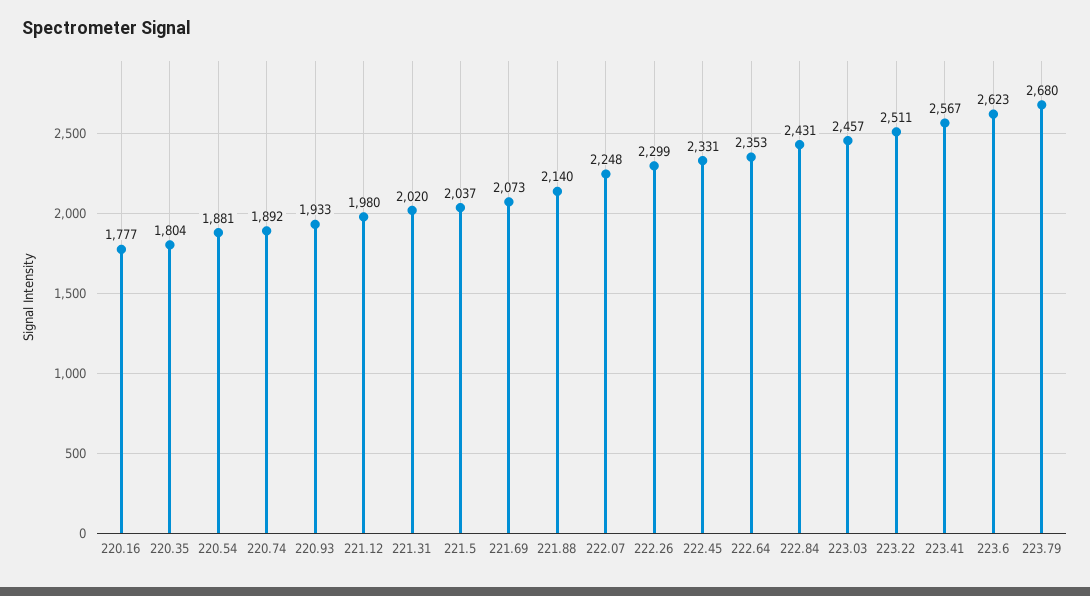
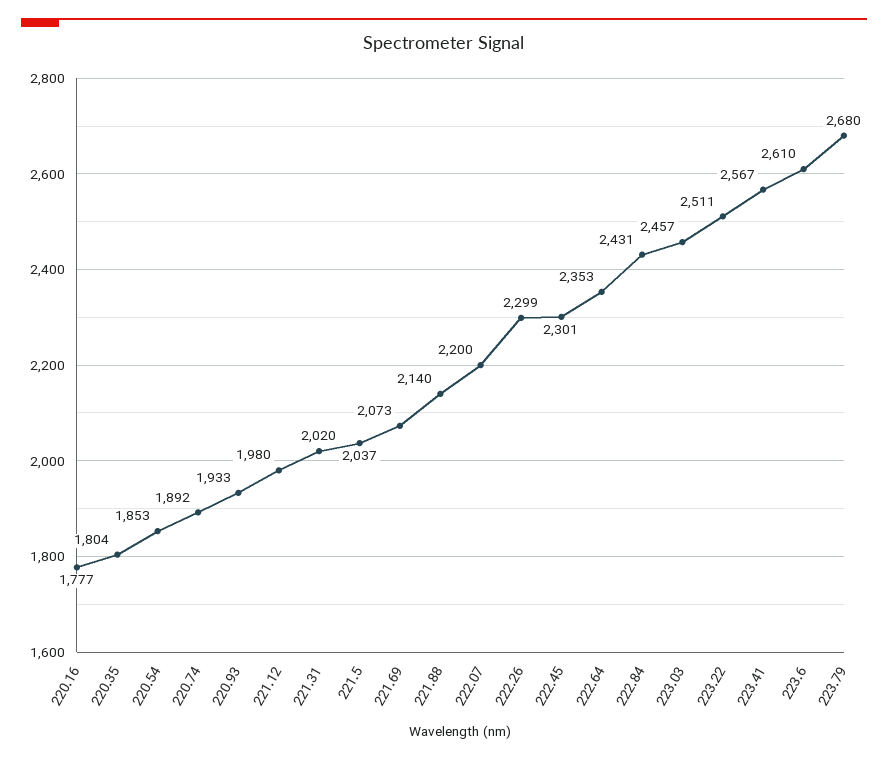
220.54: 1881 -> 1853
222.07: 2248 -> 2200
222.45: 2331 -> 2301
223.6: 2623 -> 2610

